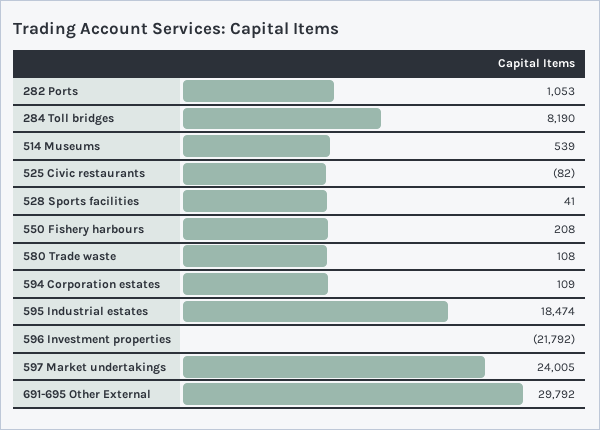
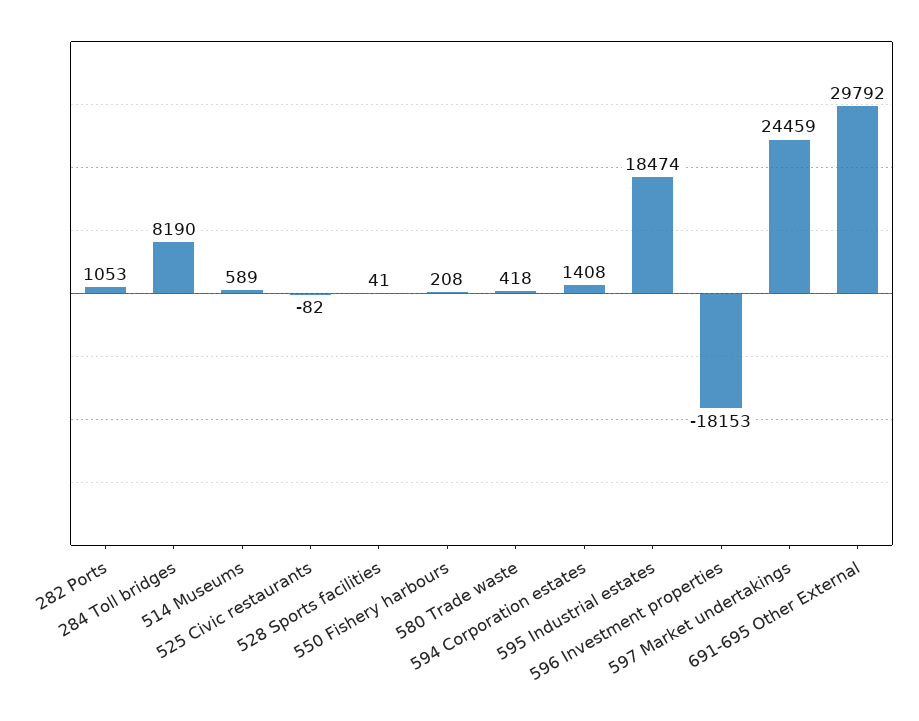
514 Museums: 539 -> 589
580 Trade waste: 108 -> 418
594 Corporation estates: 109 -> 1408
596 Investment properties: -21792 -> -18153
597 Market undertakings: 24005 -> 24459

